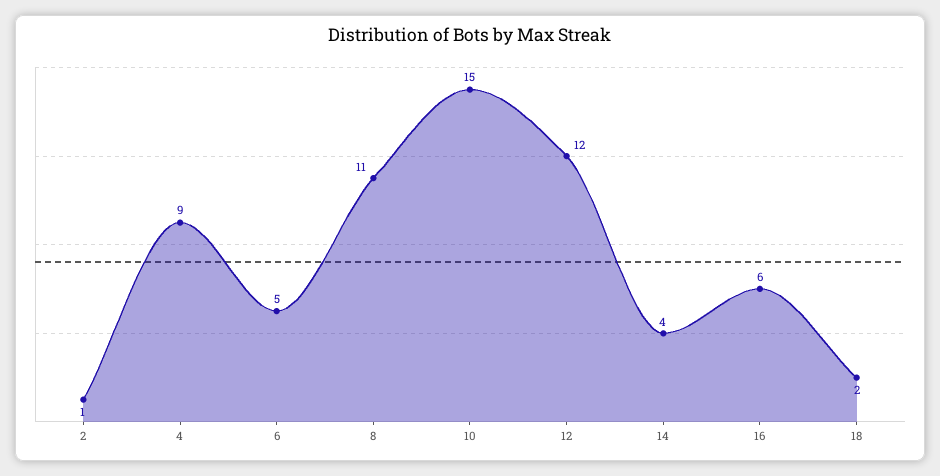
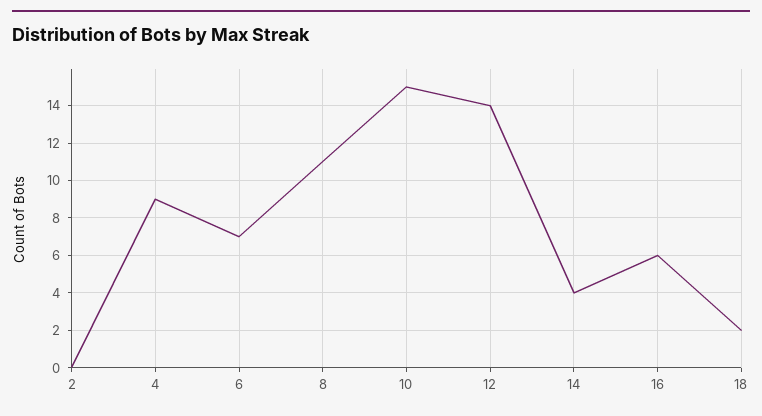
2: 1 -> 0
6: 5 -> 7
12: 12 -> 14

